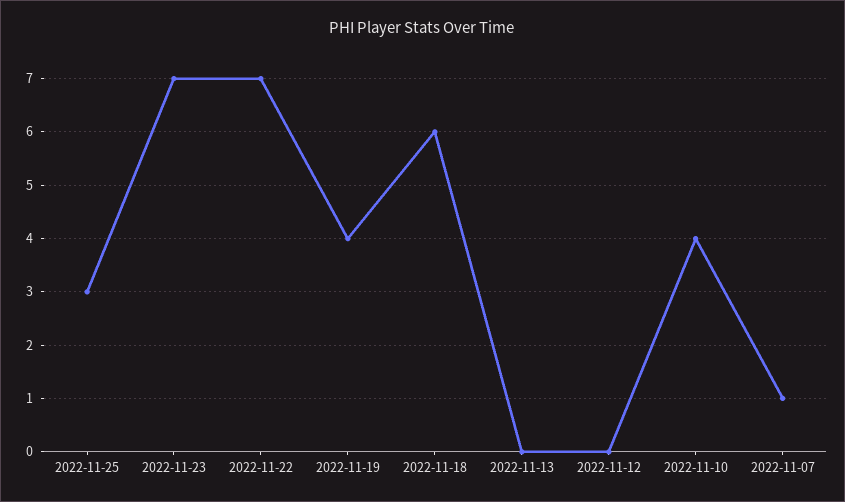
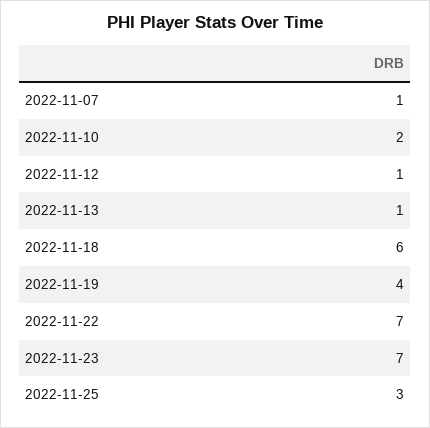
2022-11-13: 0 -> 1
2022-11-12: 0 -> 1
2022-11-10: 4 -> 2

